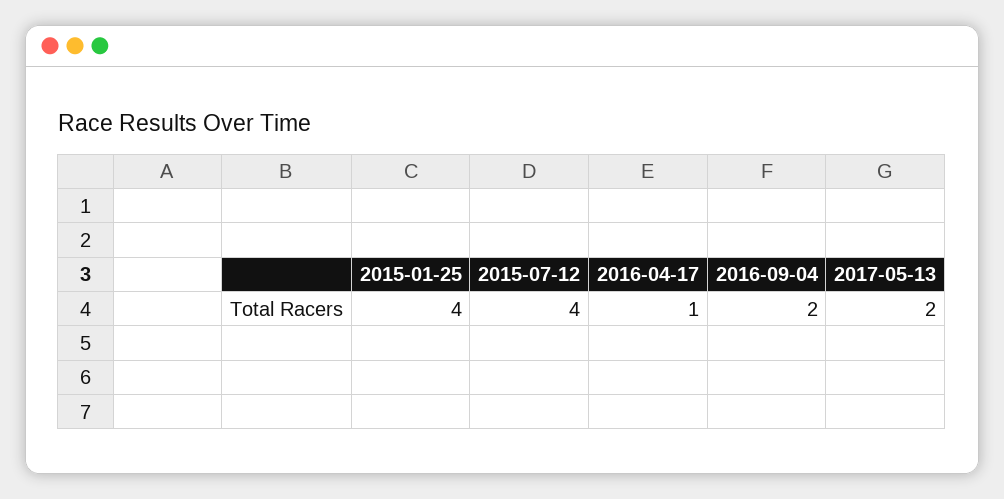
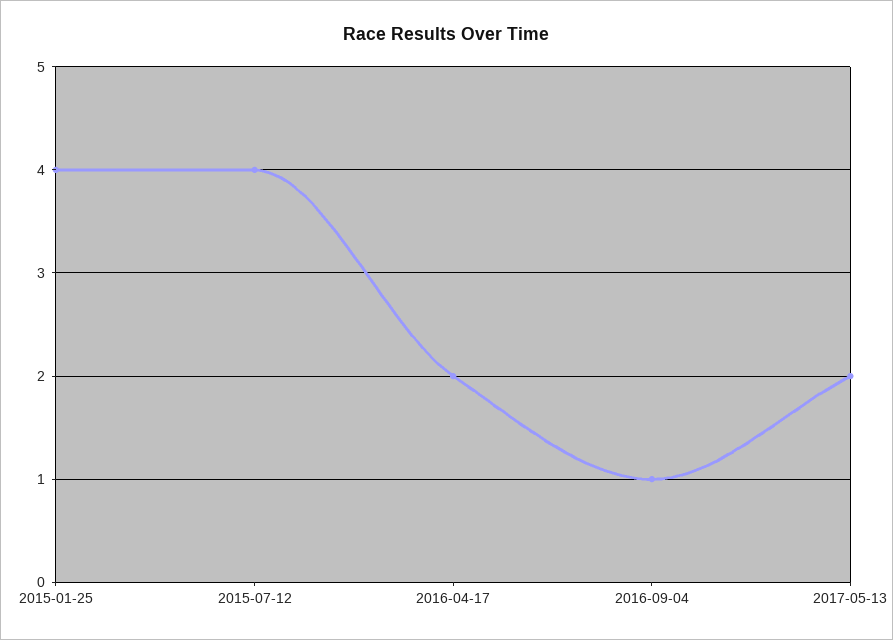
2016-04-17: 1 -> 2
2016-09-04: 2 -> 1

